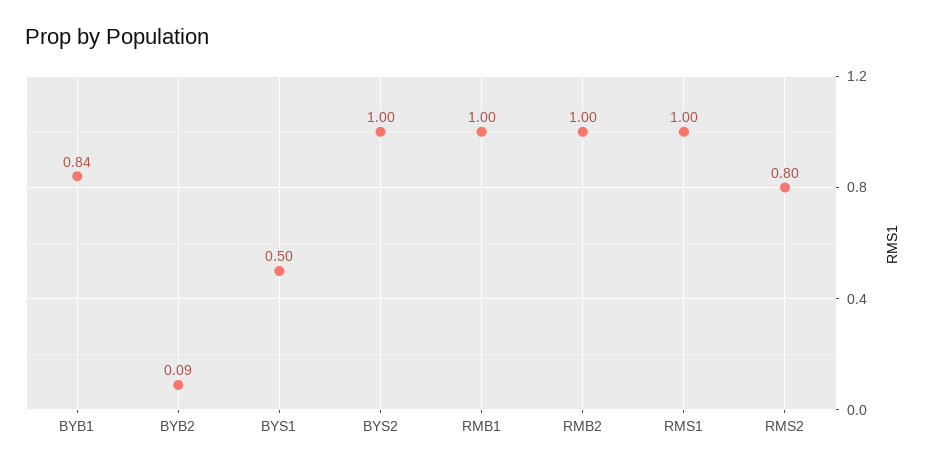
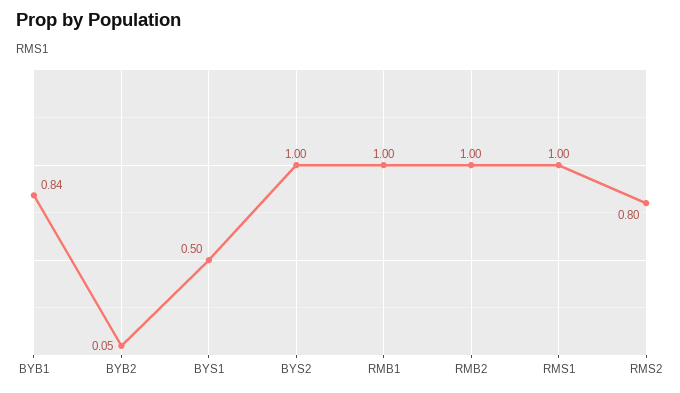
BYB2: 0.09 -> 0.05

